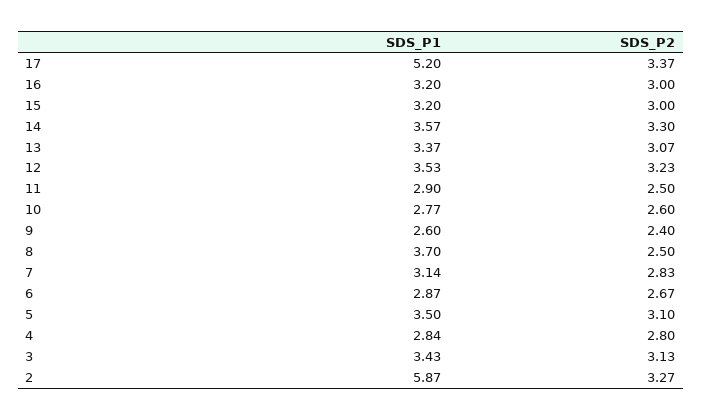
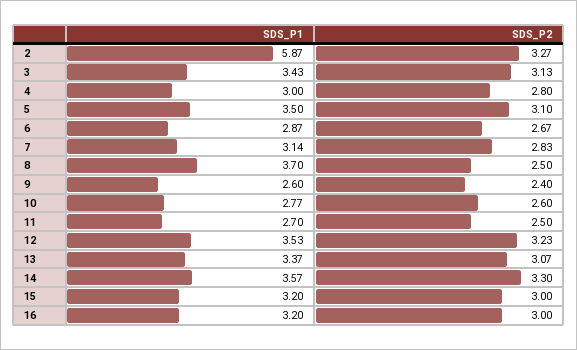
SDS_P1, 17: 5.2 -> none
SDS_P2, 17: 3.37 -> none
SDS_P1, 11: 2.9 -> 2.7
SDS_P1, 4: 2.84 -> 3

